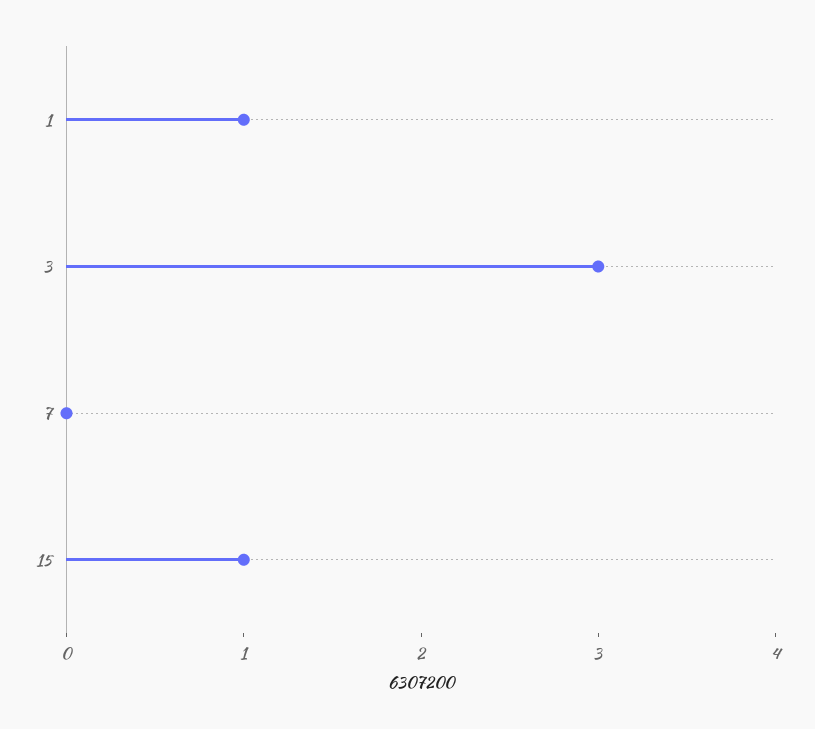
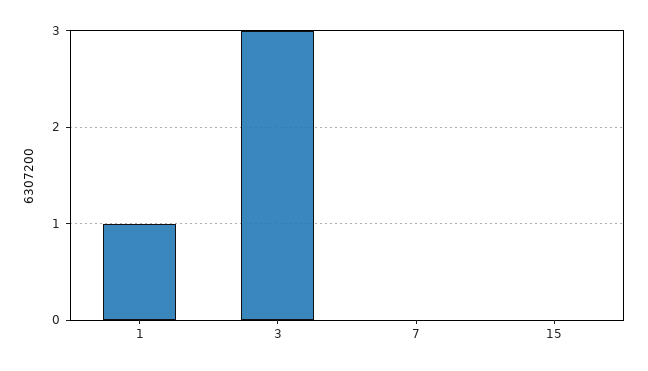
15: 1 -> 0

